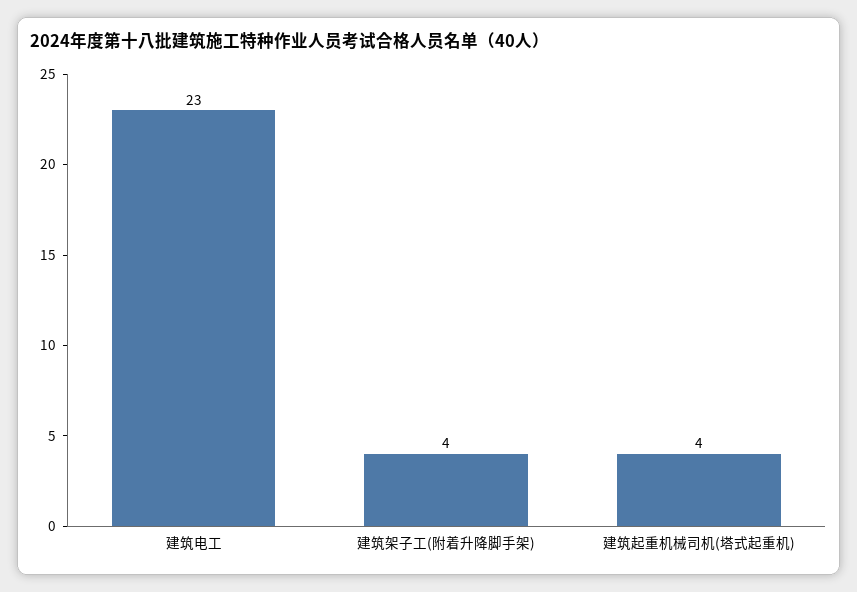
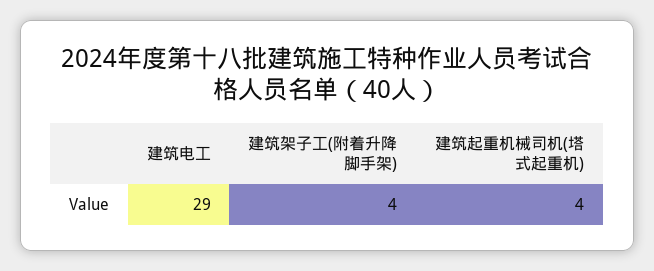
建筑电工: 23 -> 29

